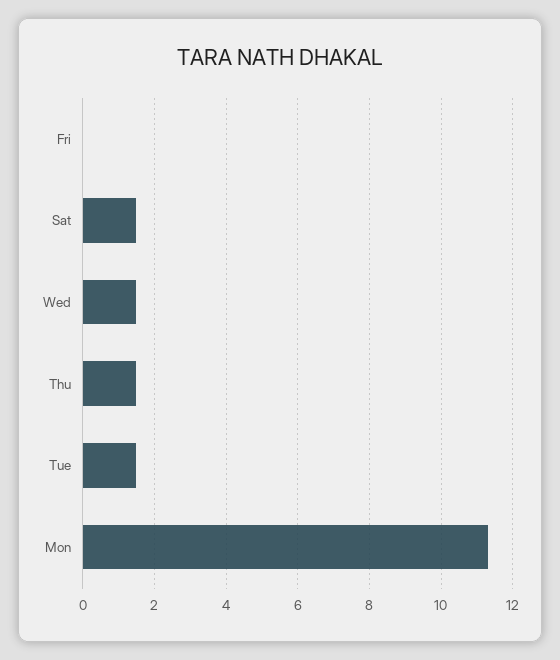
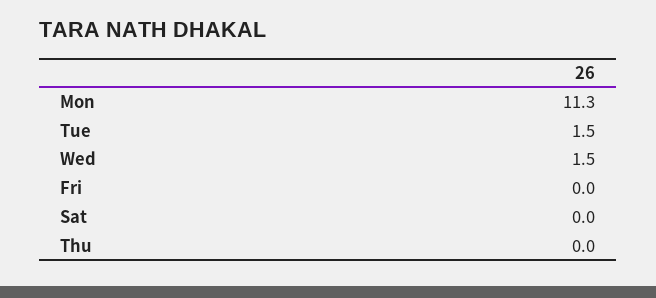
Sat: 1.5 -> 0
Thu: 1.5 -> 0

